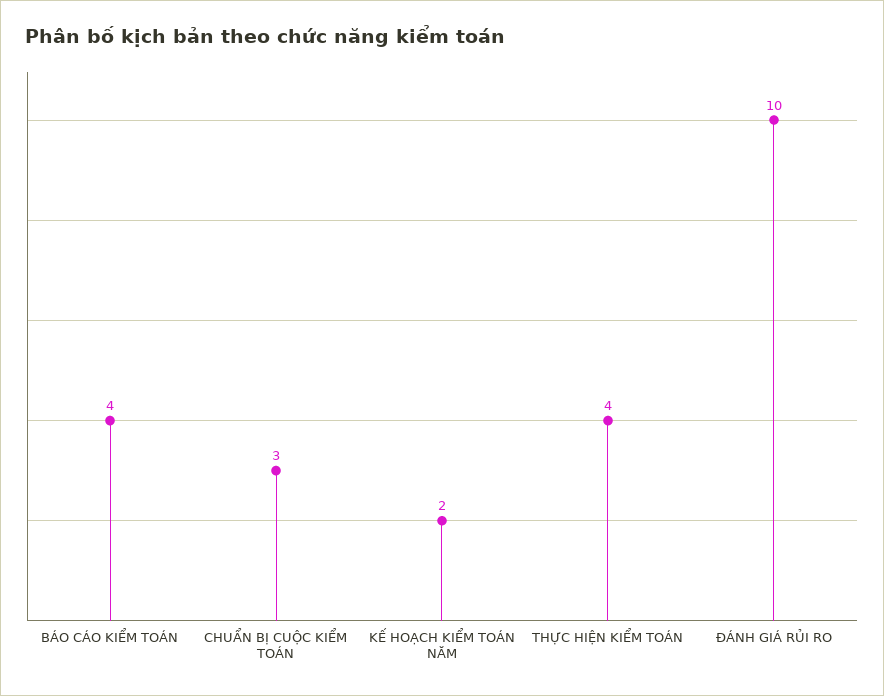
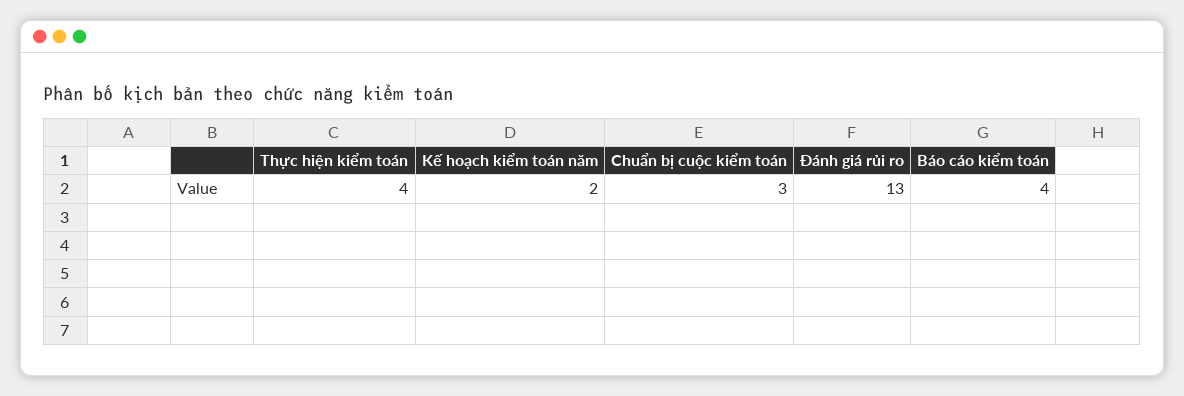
ĐÁNH GIÁ RỦI RO: 10 -> 13

